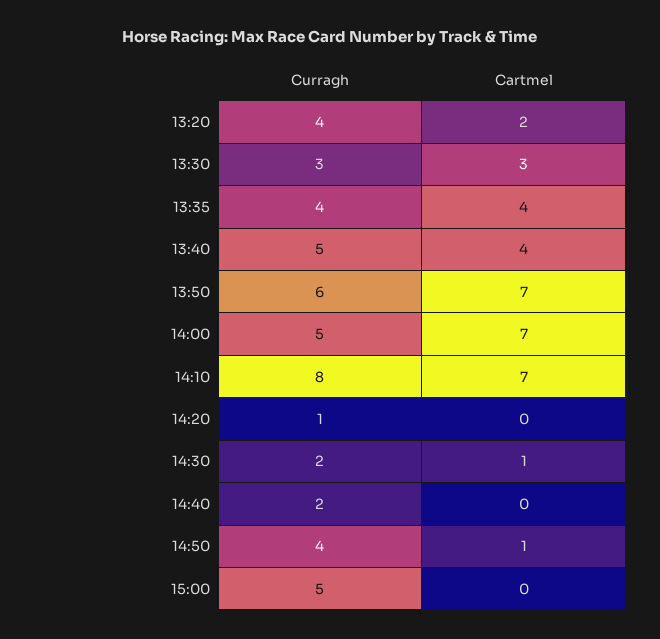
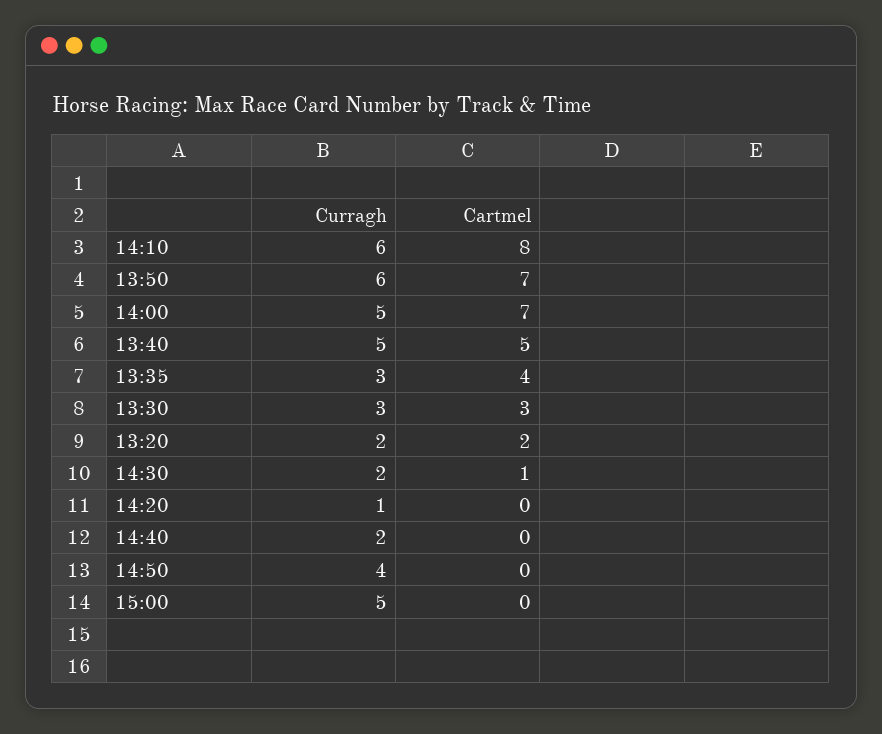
Curragh, 13:20: 4 -> 2
Curragh, 13:35: 4 -> 3
Cartmel, 13:40: 4 -> 5
Curragh, 14:10: 8 -> 6
Cartmel, 14:10: 7 -> 8
Cartmel, 14:50: 1 -> 0

